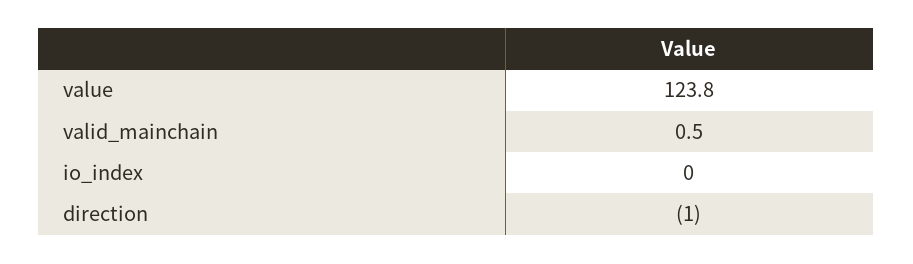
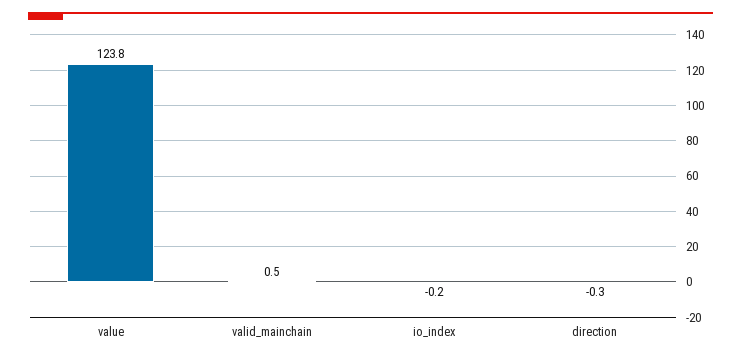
io_index: 0 -> -0.2
direction: -1 -> -0.3

